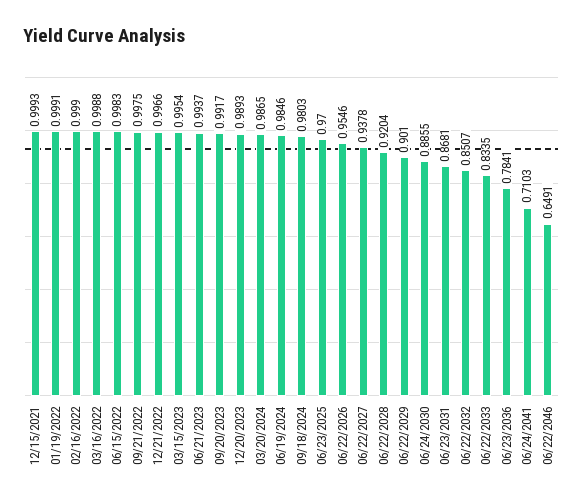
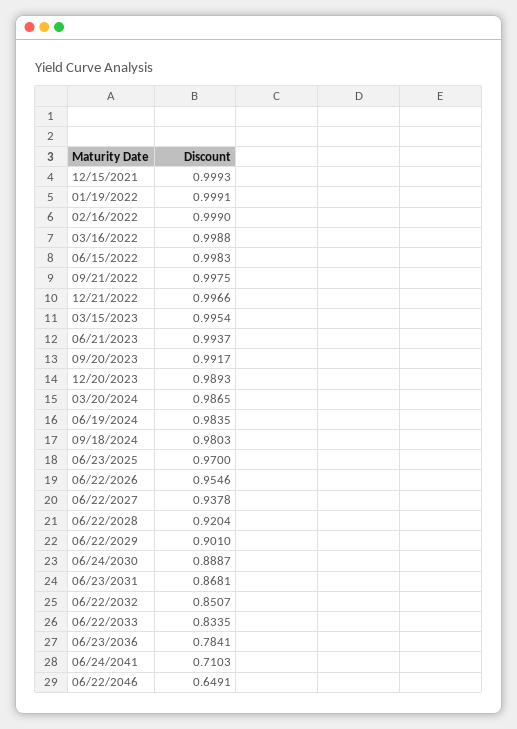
06/19/2024: 0.9846 -> 0.9835
06/24/2030: 0.8855 -> 0.8887

